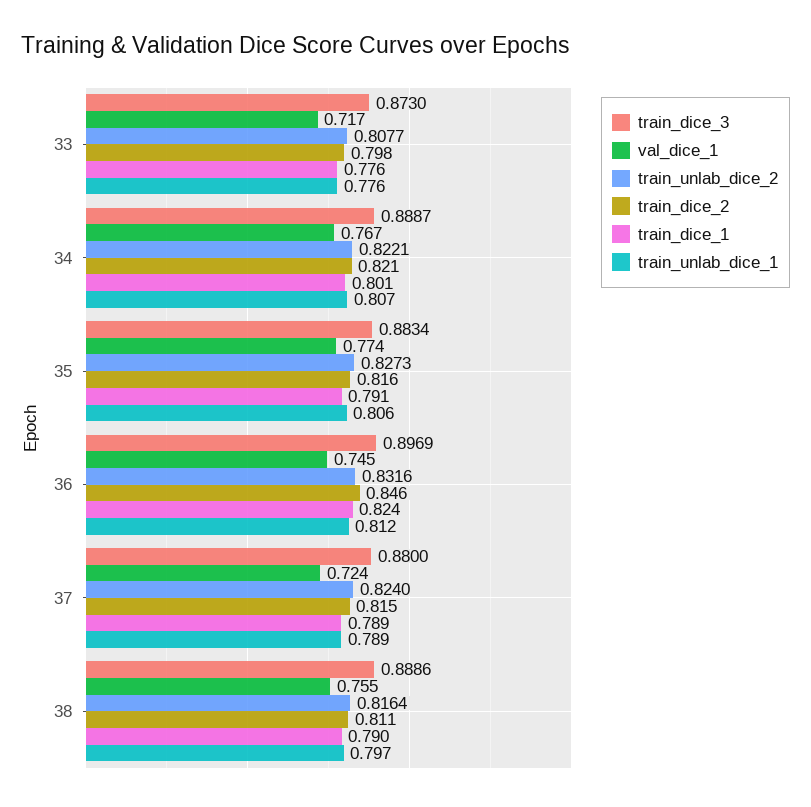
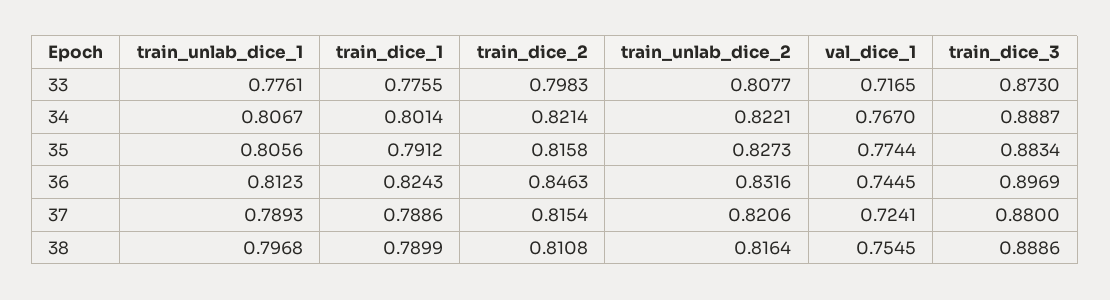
train_unlab_dice_2, 37: 0.824 -> 0.8206

